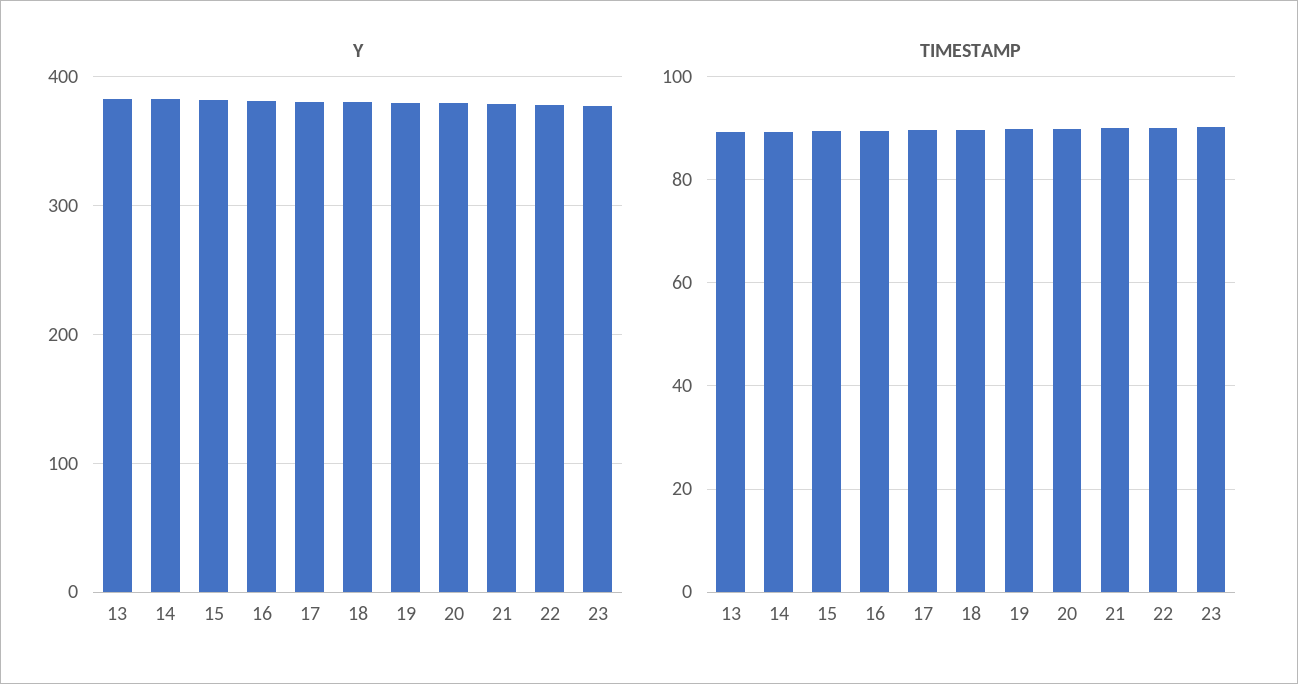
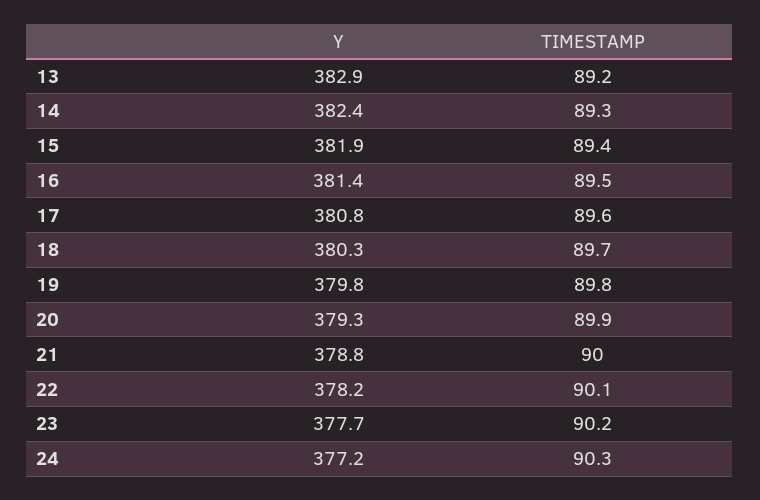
Y, 24: none -> 377.2
TIMESTAMP, 24: none -> 90.3

